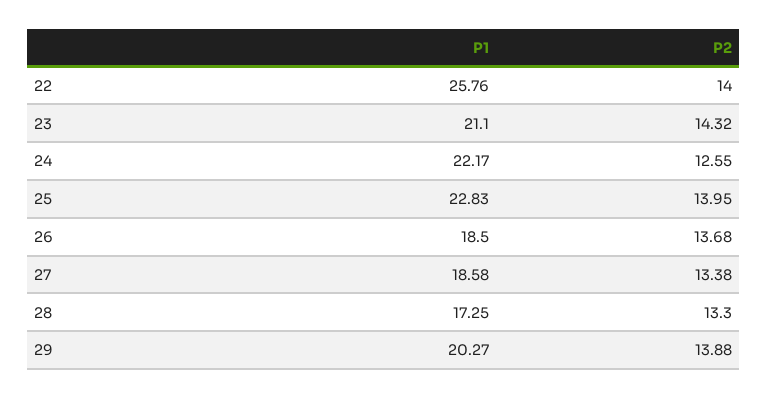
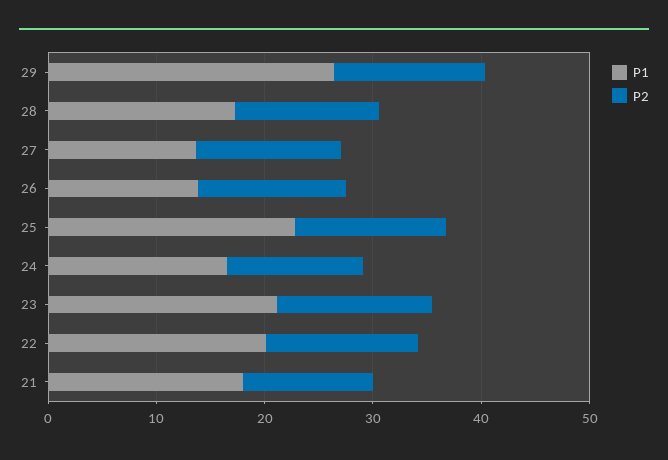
P1, 22: 25.76 -> 20
P1, 24: 22.17 -> 16
P1, 26: 18.5 -> 14
P1, 27: 18.58 -> 14
P1, 29: 20.27 -> 26
P1, 21: none -> 18
P2, 21: none -> 12

